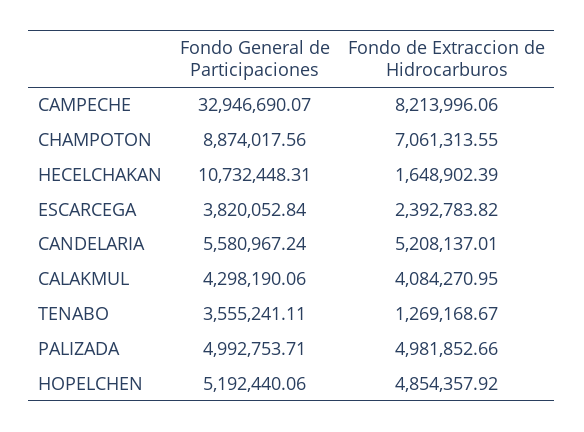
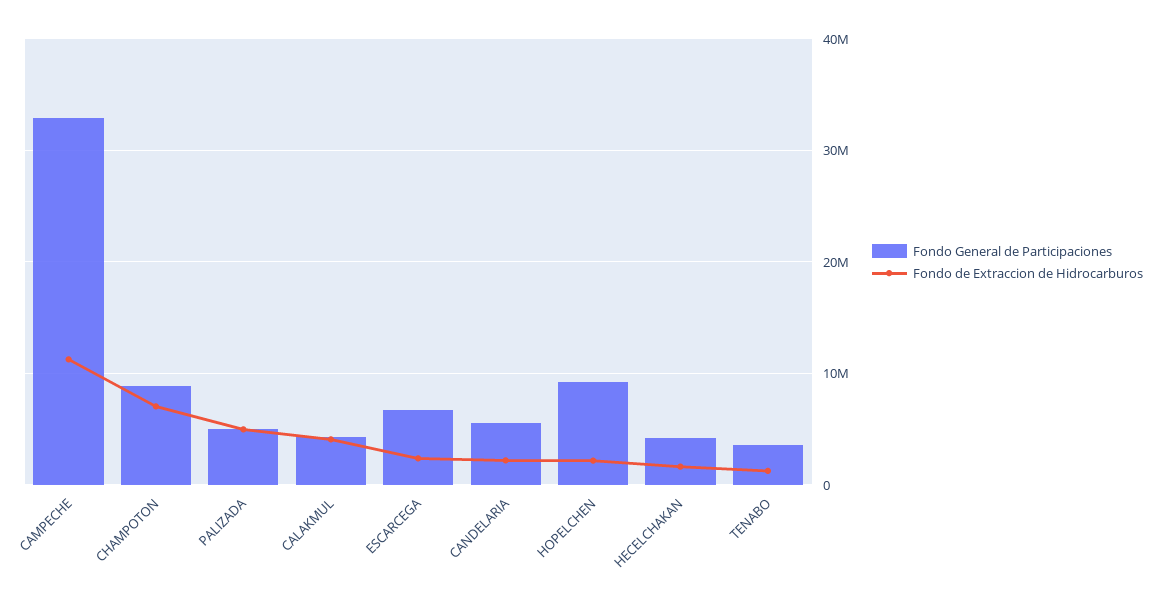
Fondo de Extraccion de Hidrocarburos, CAMPECHE: 8213996.06 -> 11000000
Fondo General de Participaciones, HECELCHAKAN: 10732448.31 -> 4000000
Fondo General de Participaciones, ESCARCEGA: 3820052.84 -> 7000000
Fondo de Extraccion de Hidrocarburos, CANDELARIA: 5208137.01 -> 2000000
Fondo General de Participaciones, HOPELCHEN: 5192440.06 -> 9000000
Fondo de Extraccion de Hidrocarburos, HOPELCHEN: 4854357.92 -> 2000000

